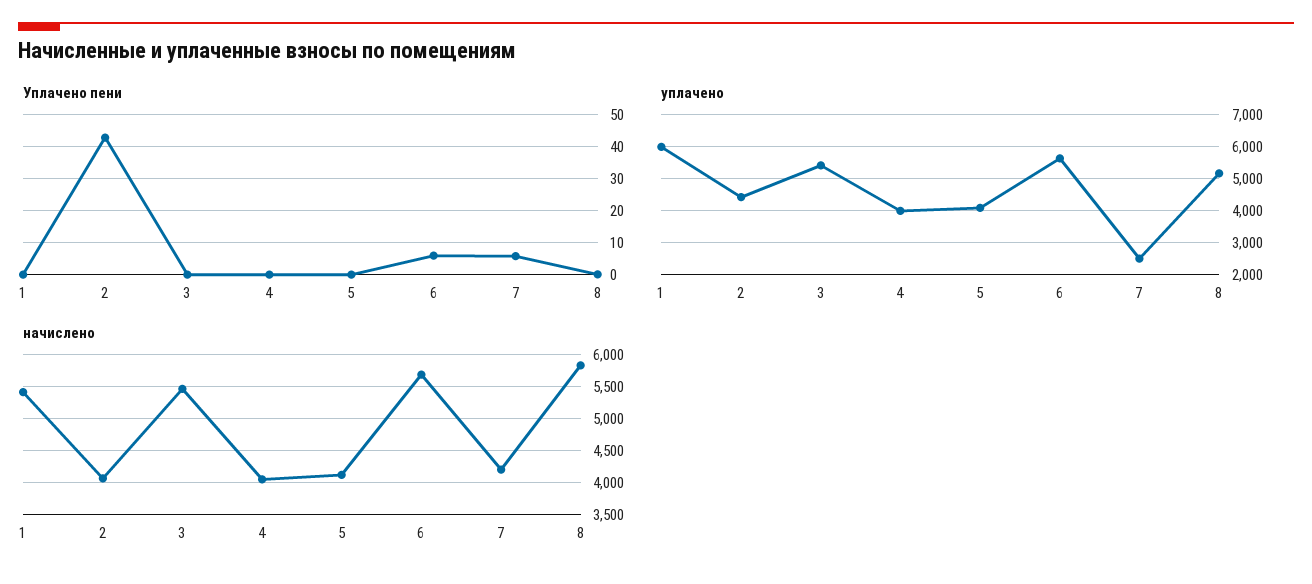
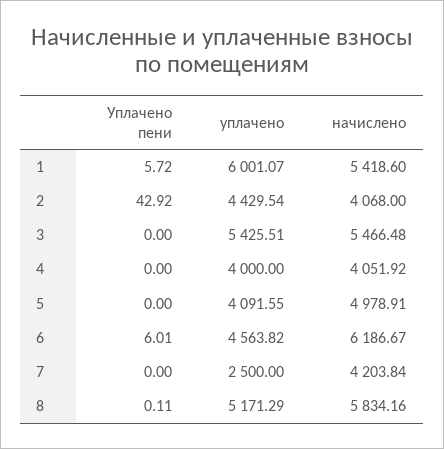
Уплачено пени, 1: 0 -> 5.72
Уплачено пени, 7: 6 -> 0
уплачено, 6: 5600 -> 4563.82
начислено, 5: 4100 -> 4978.91
начислено, 6: 5700 -> 6186.67

